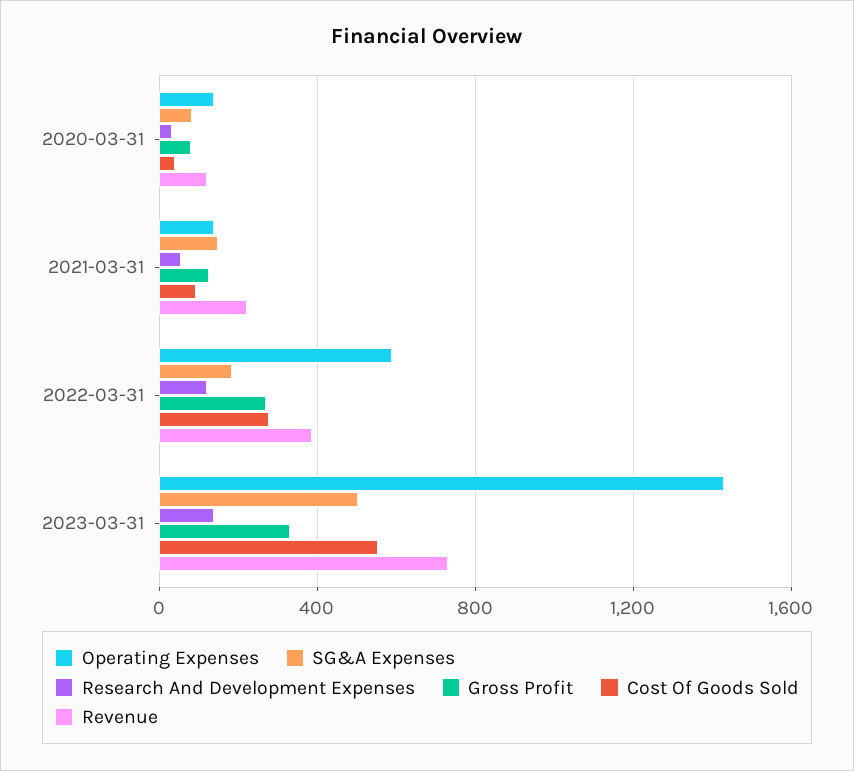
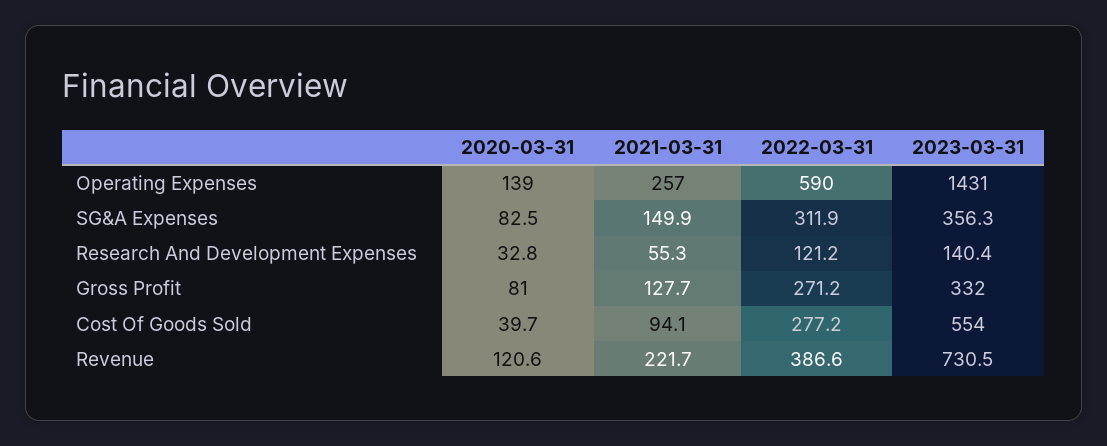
Operating Expenses, 2021-03-31: 150 -> 257
SG&A Expenses, 2022-03-31: 200 -> 311.9
SG&A Expenses, 2023-03-31: 500 -> 356.3

